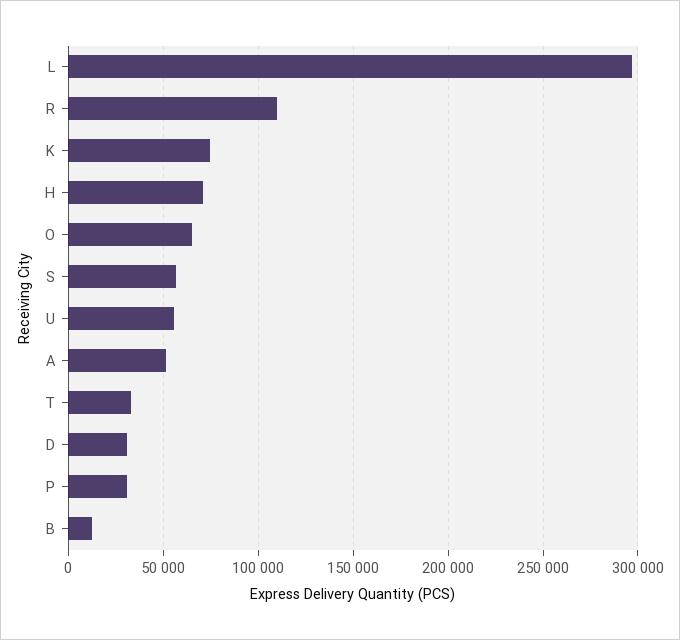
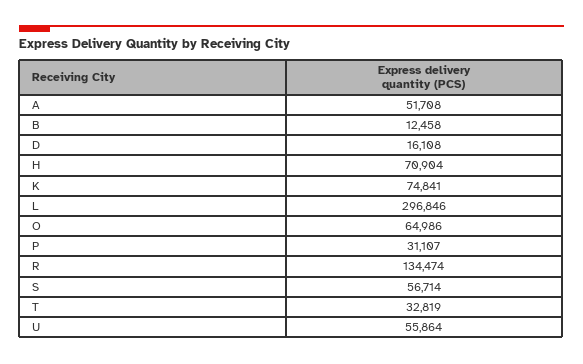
R: 110000 -> 134474
D: 30000 -> 16108

